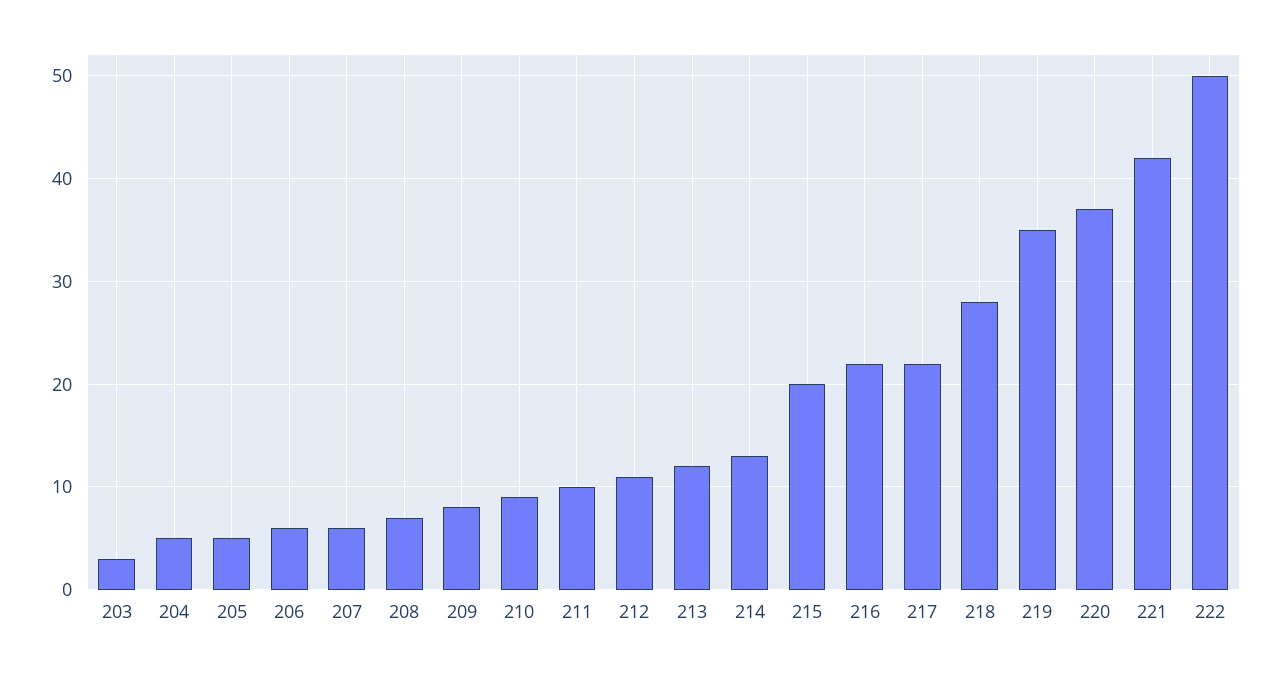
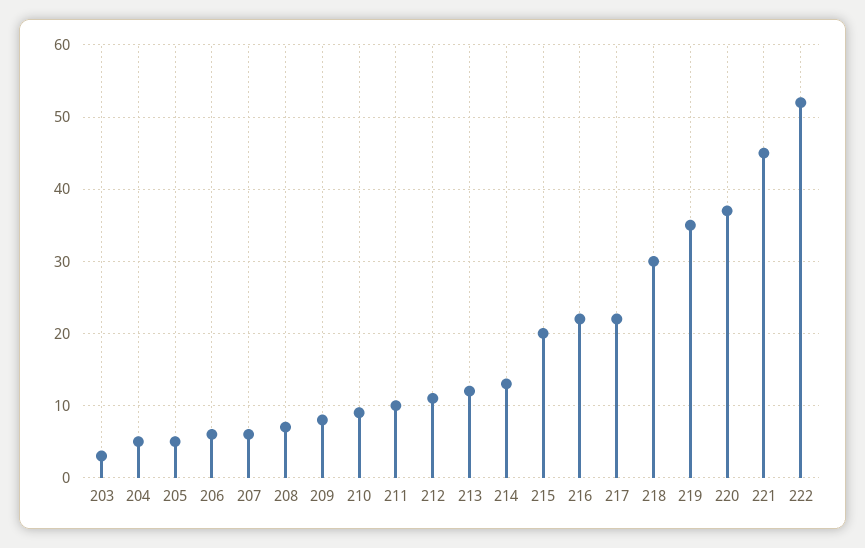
218: 28 -> 30
221: 42 -> 45
222: 50 -> 52

